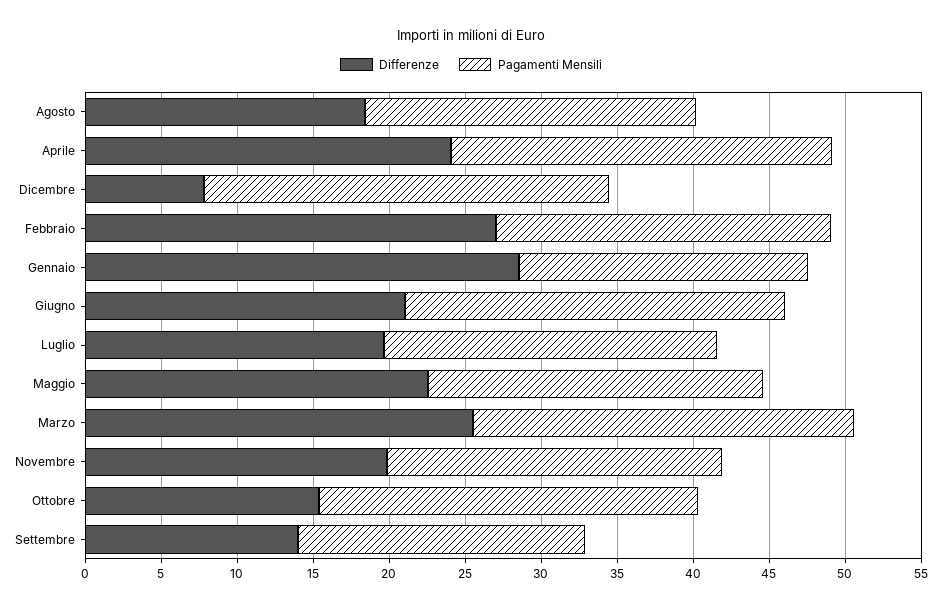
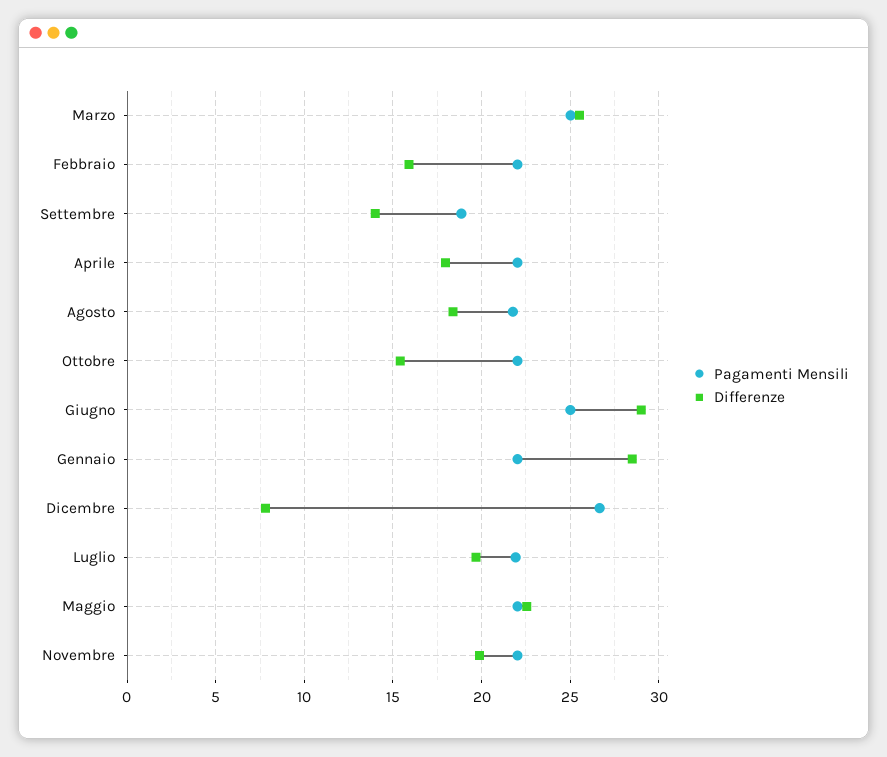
Differenze, Aprile: 24 -> 18
Pagamenti Mensili, Aprile: 25 -> 22
Differenze, Febbraio: 27 -> 16
Pagamenti Mensili, Gennaio: 19 -> 22
Differenze, Giugno: 21 -> 29
Pagamenti Mensili, Ottobre: 25 -> 22

